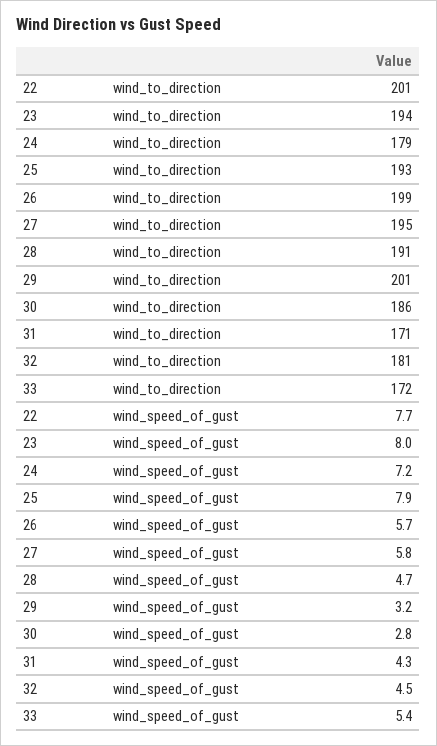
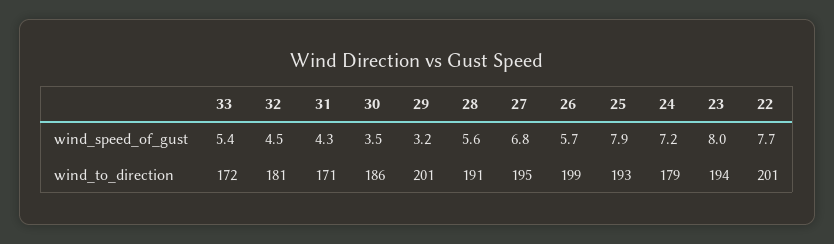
27, wind_speed_of_gust: 5.8 -> 6.8
28, wind_speed_of_gust: 4.7 -> 5.6
30, wind_speed_of_gust: 2.8 -> 3.5

